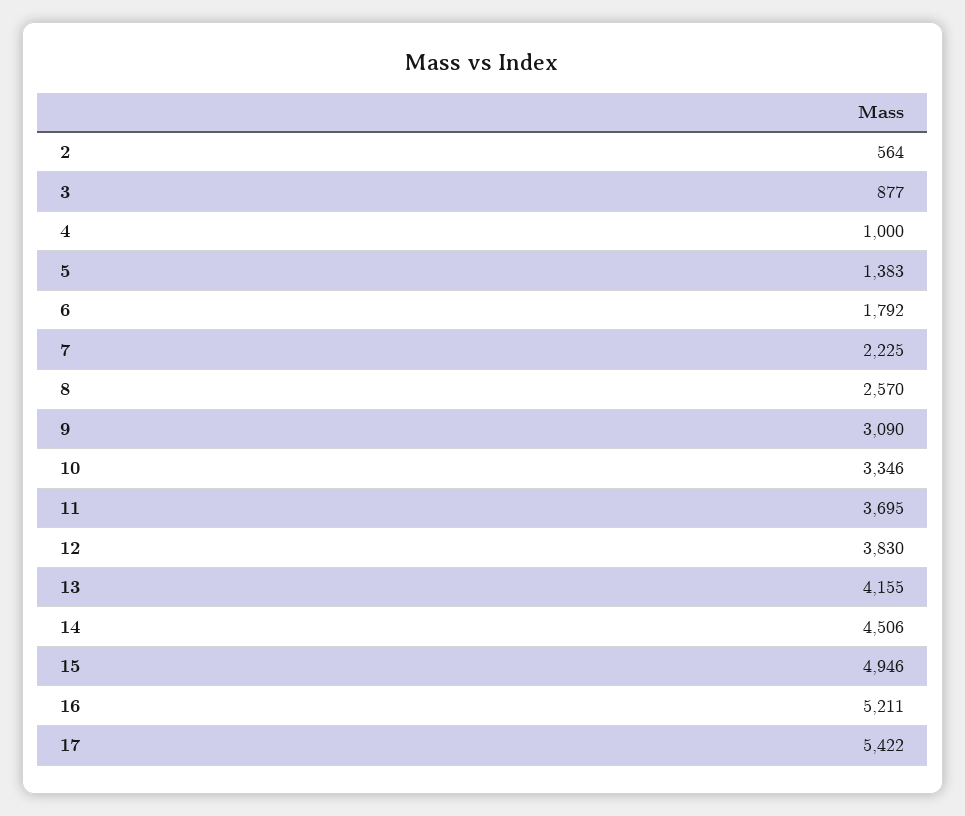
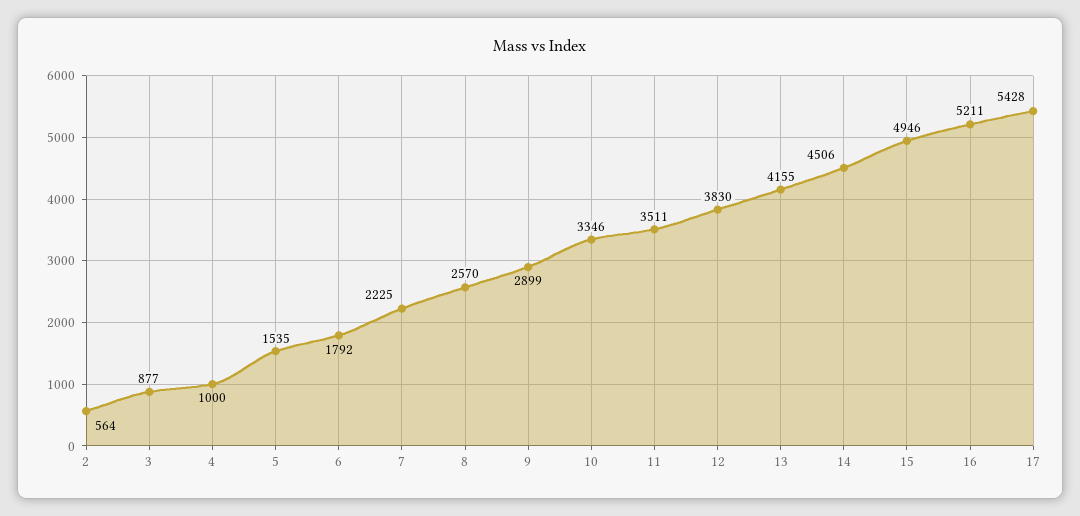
5: 1383 -> 1535
9: 3090 -> 2899
11: 3695 -> 3511
17: 5422 -> 5428

